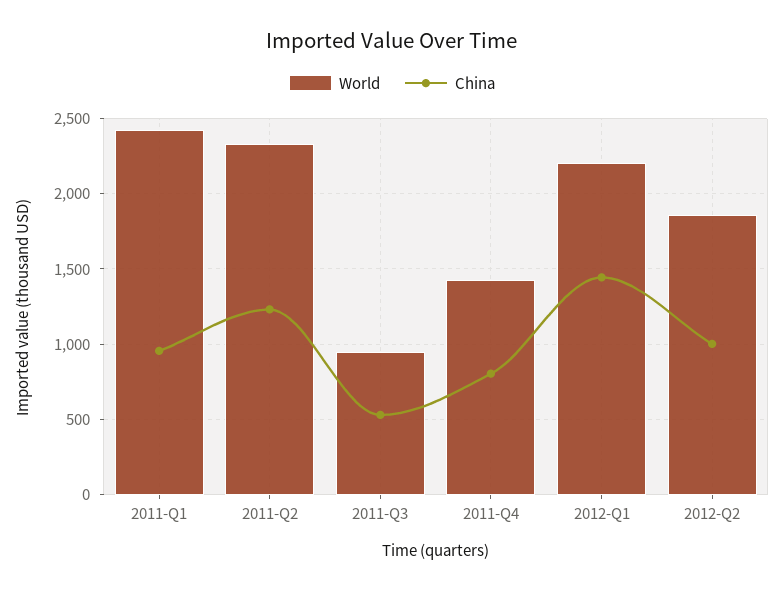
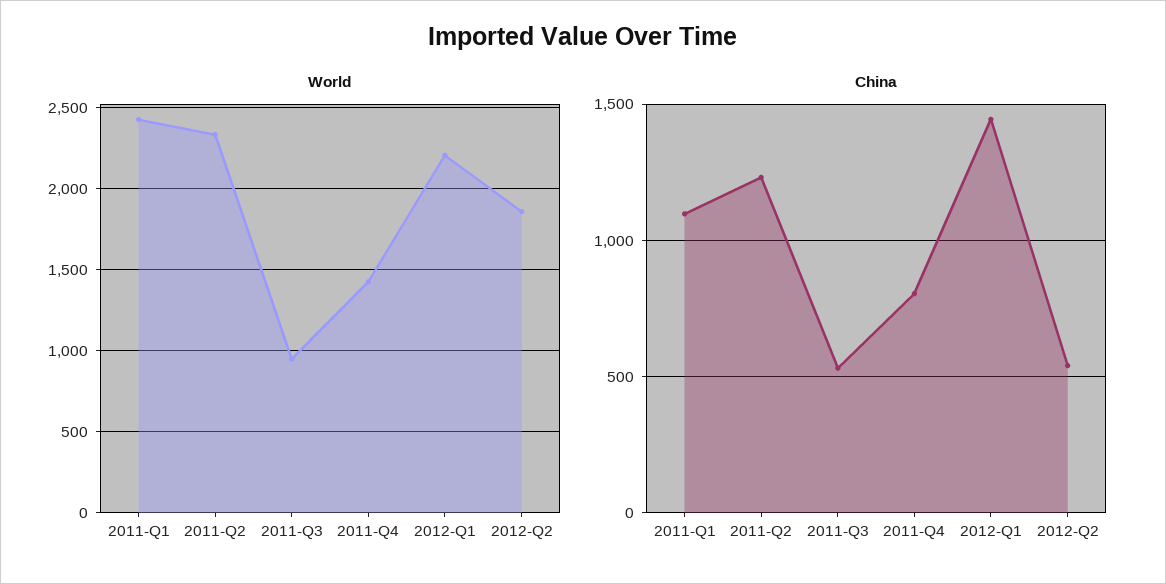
China, 2011-Q1: 950 -> 1100
China, 2012-Q2: 1000 -> 550

